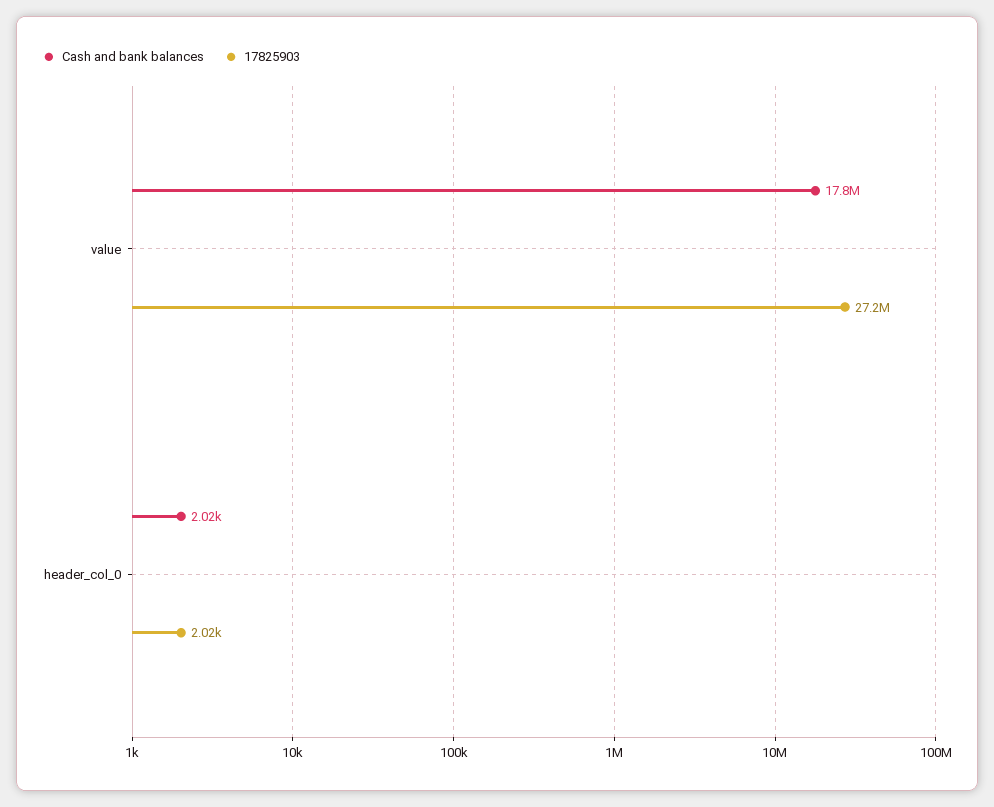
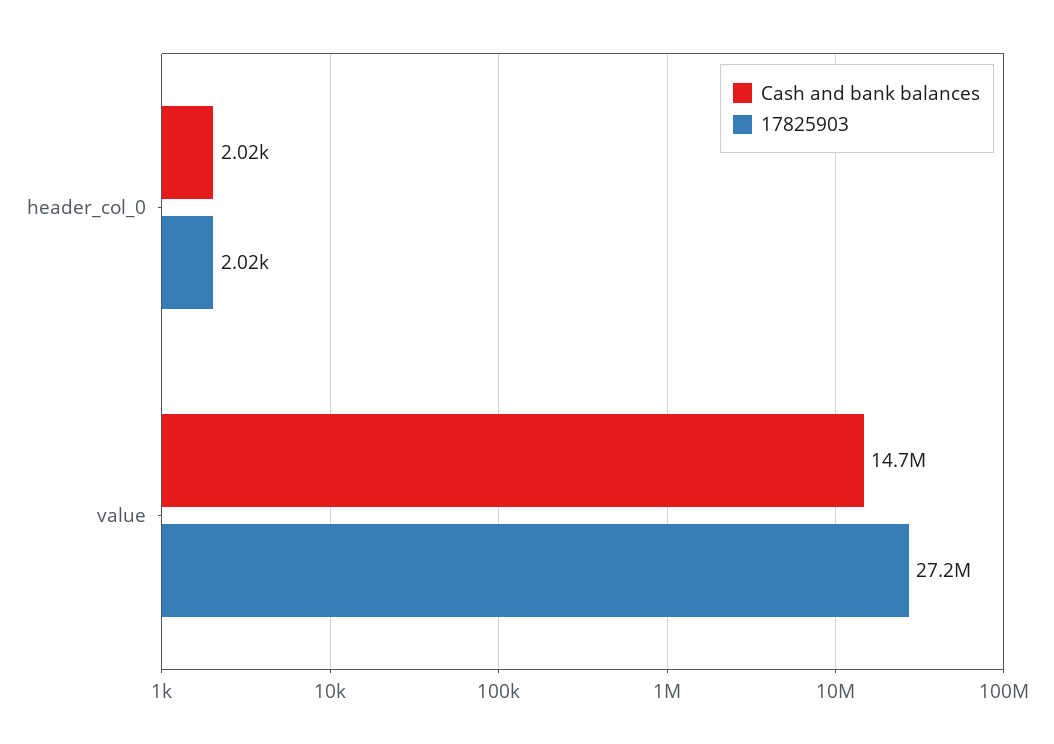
Cash and bank balances, value: 17800000 -> 14700000

